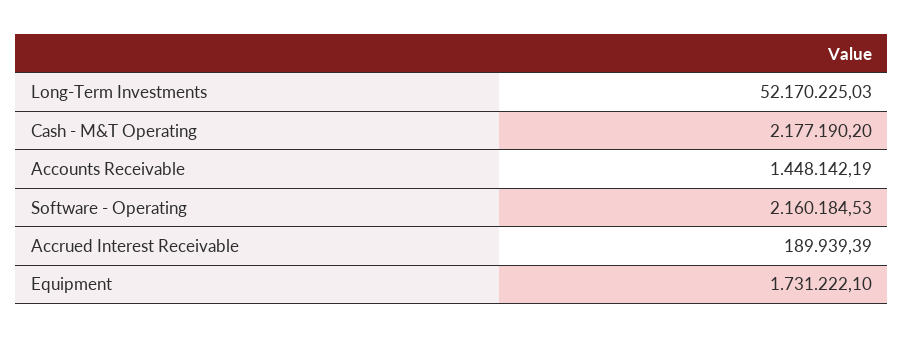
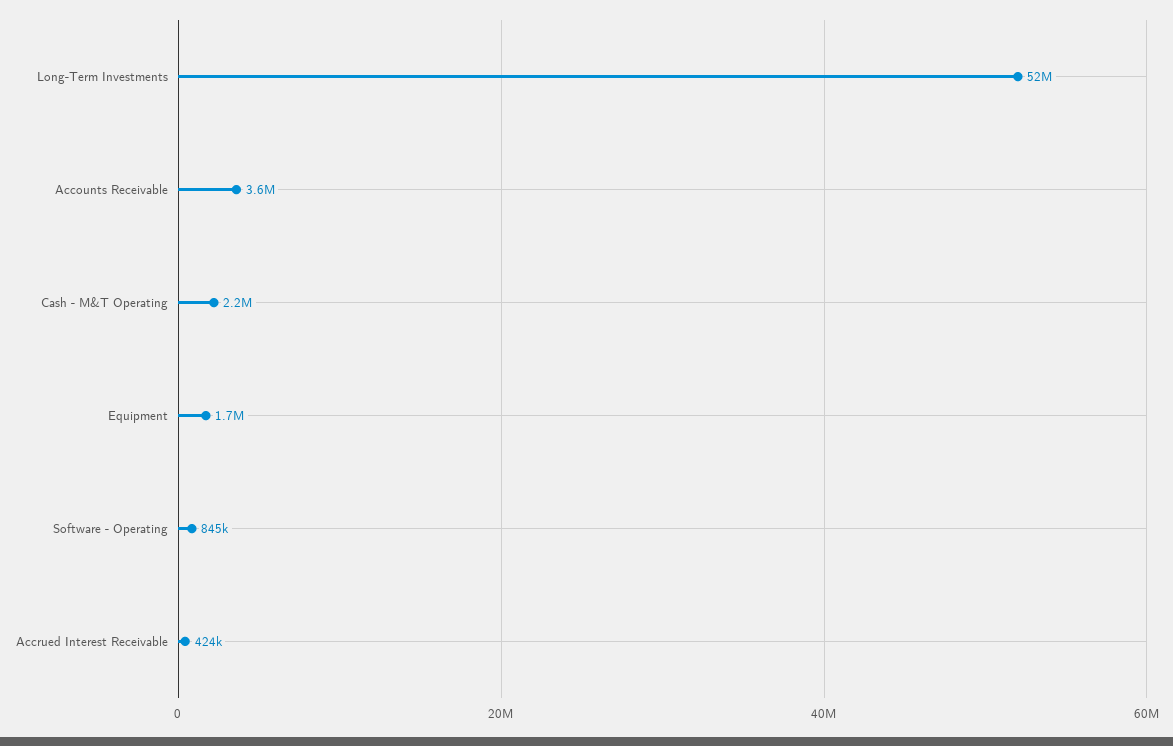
Accounts Receivable: 1448142.19 -> 3600000
Software - Operating: 2160184.53 -> 845000
Accrued Interest Receivable: 189939.39 -> 424000

